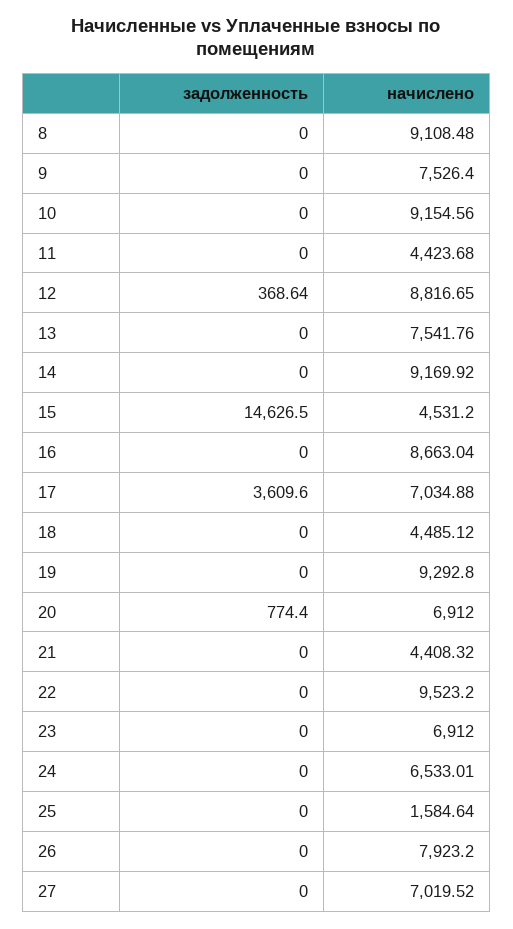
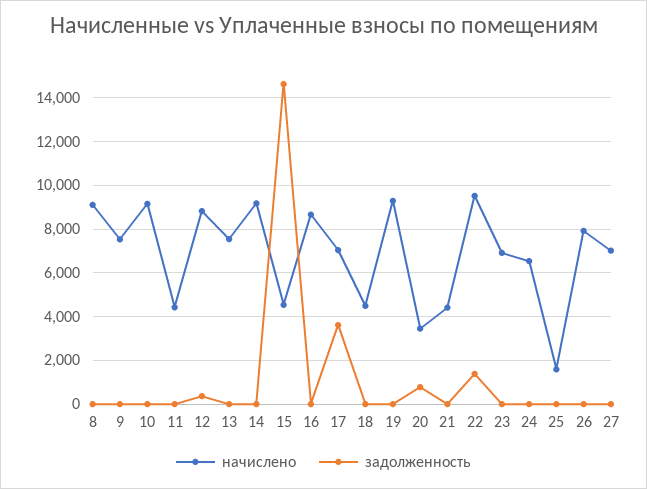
начислено, 20: 6912 -> 3500
задолженность, 22: 0 -> 1500

